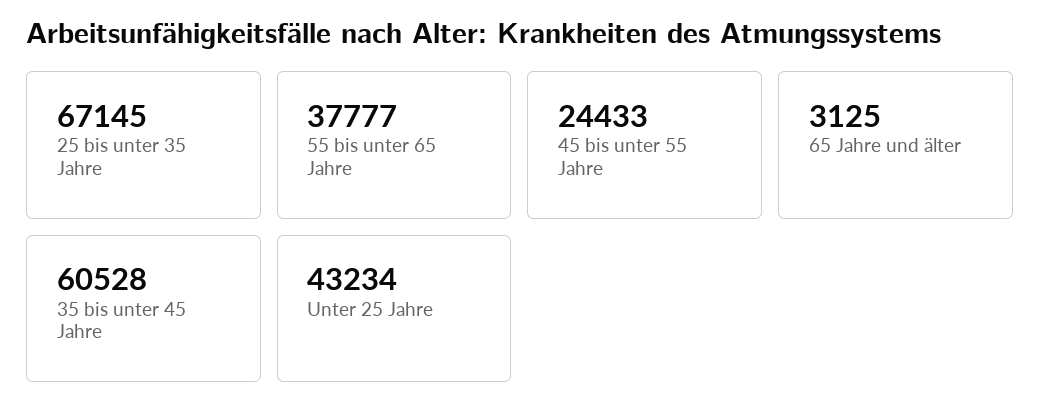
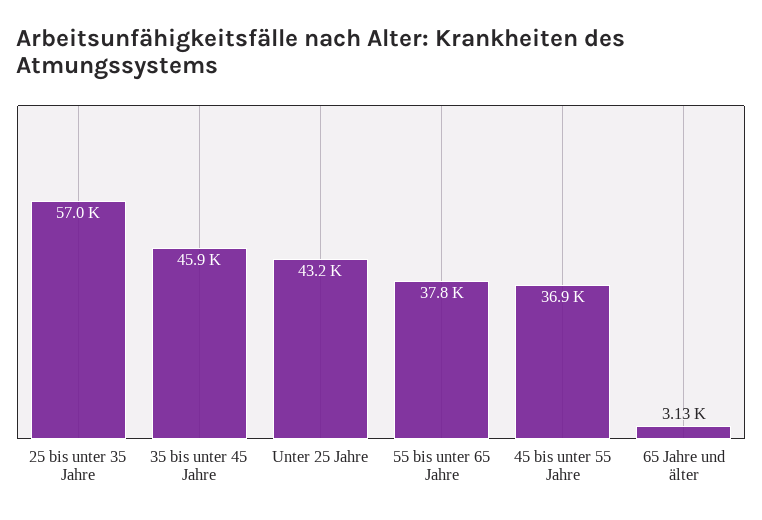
25 bis unter 35 Jahre: 67145 -> 57000
45 bis unter 55 Jahre: 24433 -> 36900
35 bis unter 45 Jahre: 60528 -> 45900

